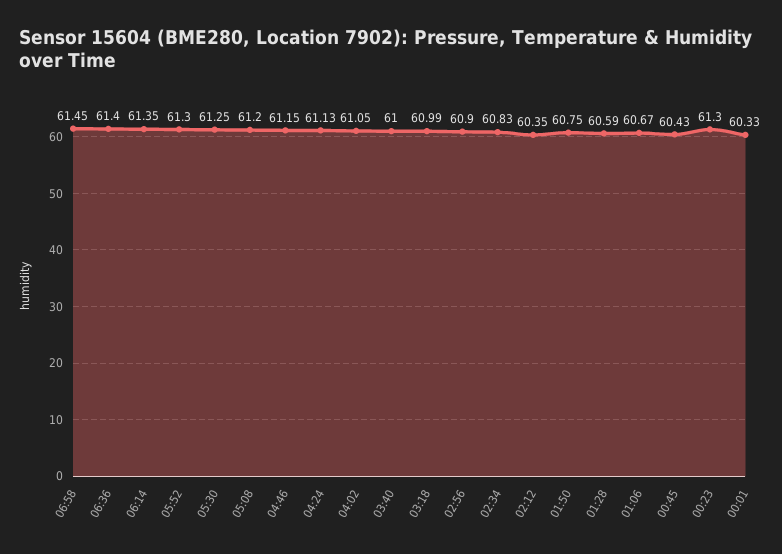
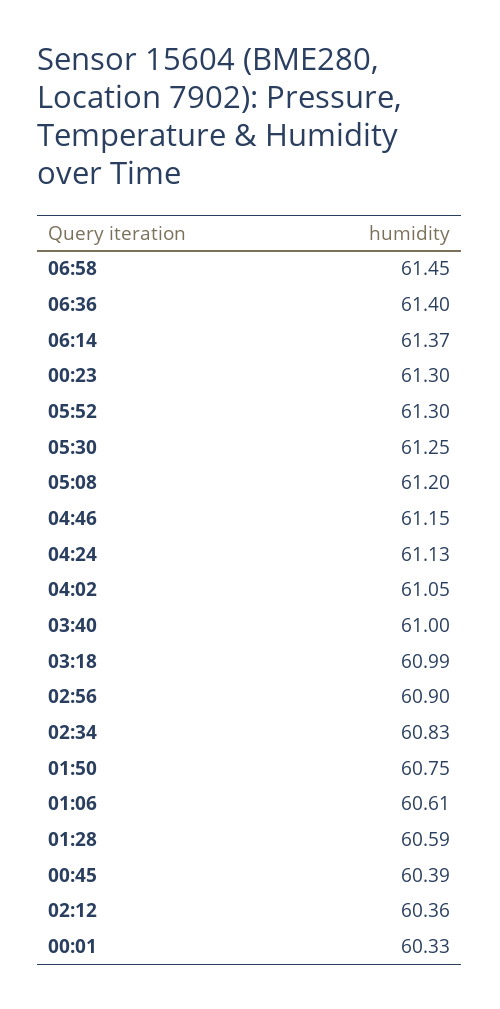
06:14: 61.35 -> 61.37
02:12: 60.35 -> 60.36
01:06: 60.67 -> 60.61
00:45: 60.43 -> 60.39

